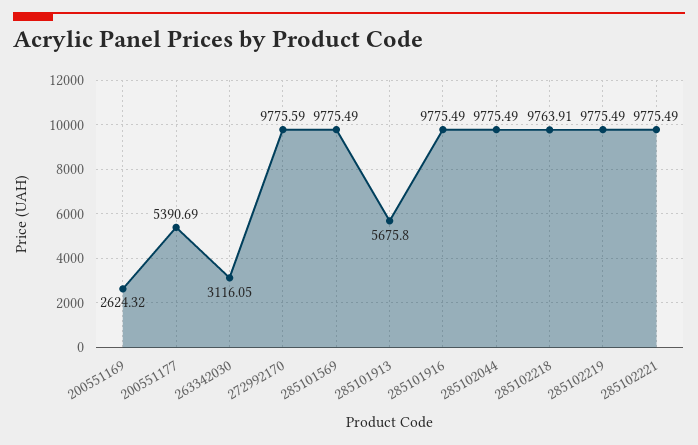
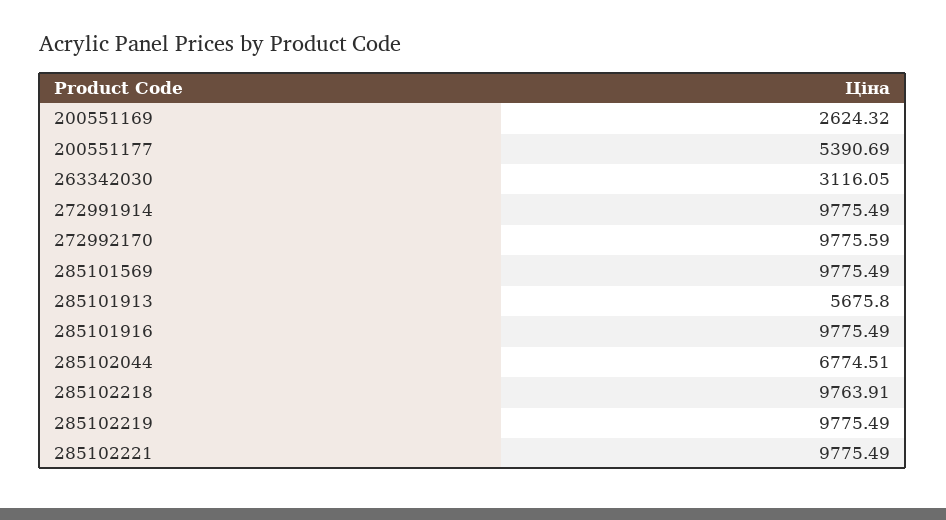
285102044: 9775.49 -> 6774.51
272991914: none -> 9775.49

